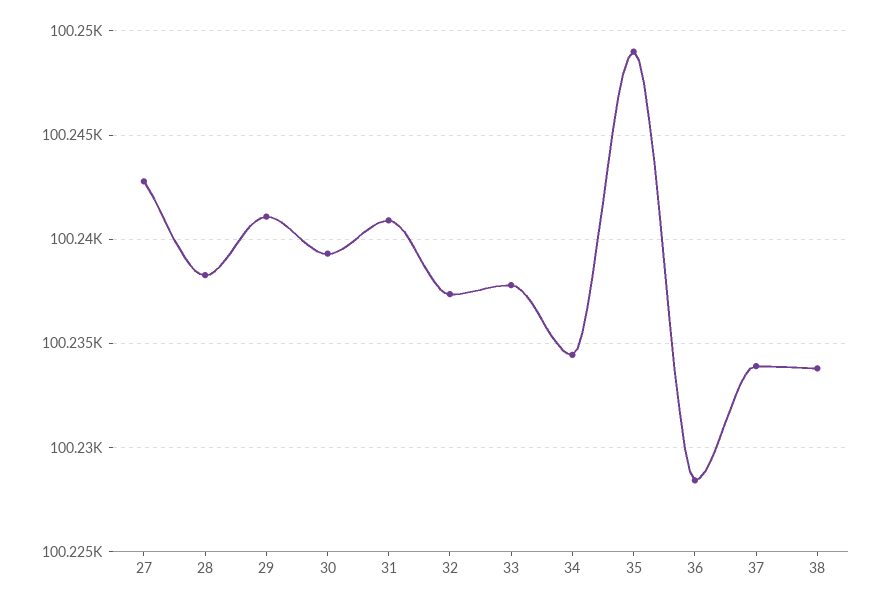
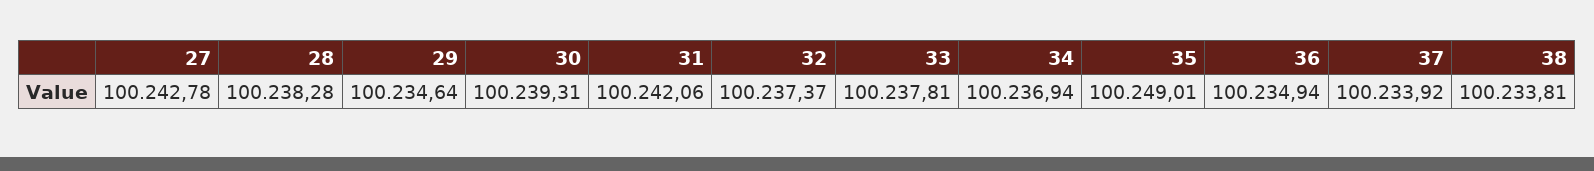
29: 100241 -> 100234.64
31: 100241 -> 100242.06
34: 100234.5 -> 100236.94
36: 100228.5 -> 100234.94

